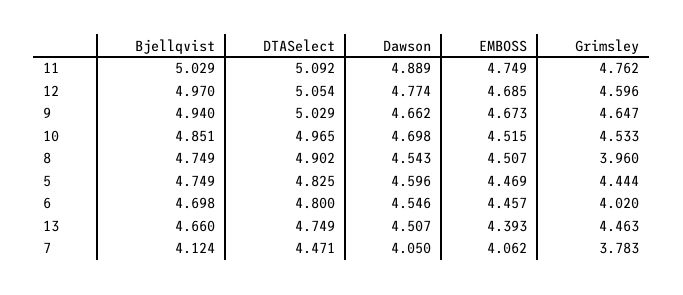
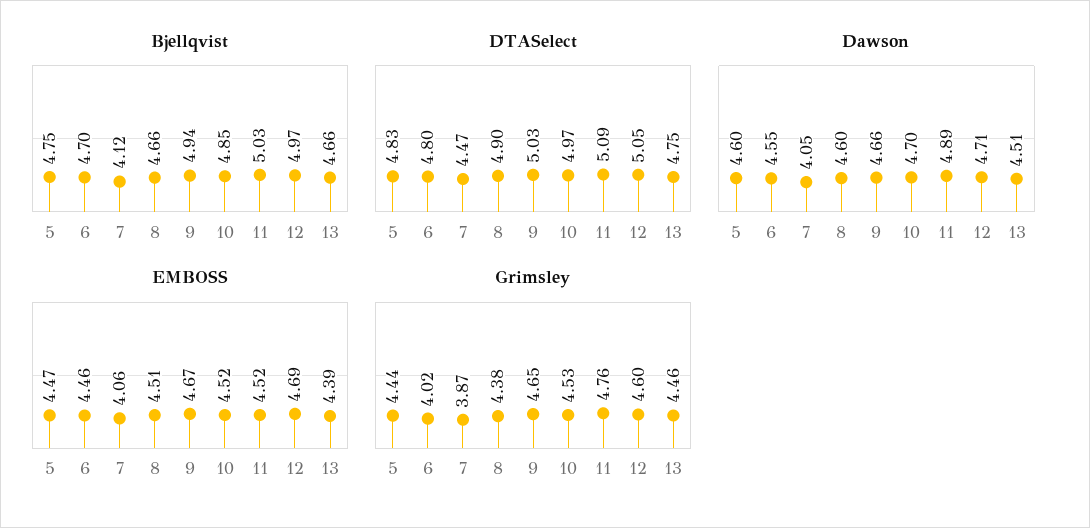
EMBOSS, 11: 4.749 -> 4.52
Dawson, 12: 4.774 -> 4.71
Bjellqvist, 8: 4.749 -> 4.66
Dawson, 8: 4.543 -> 4.6
Grimsley, 8: 3.96 -> 4.38
Grimsley, 7: 3.783 -> 3.87

